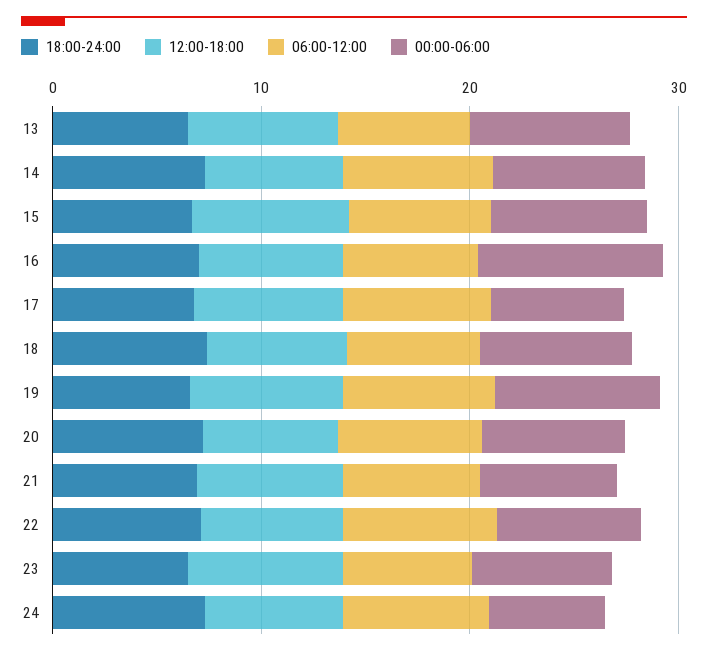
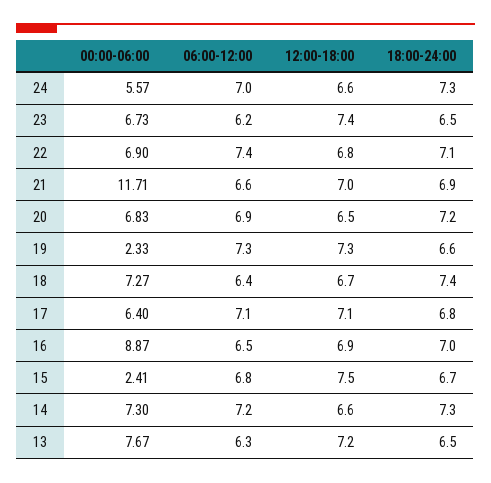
00:00-06:00, 15: 8 -> 2.41
00:00-06:00, 19: 8 -> 2.33
00:00-06:00, 21: 6 -> 11.71

